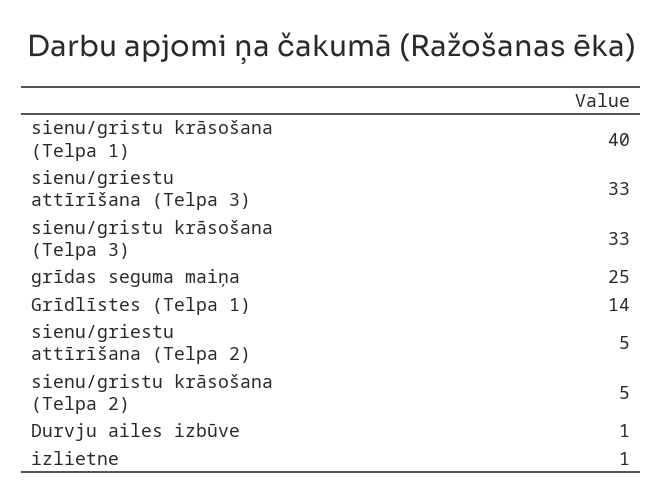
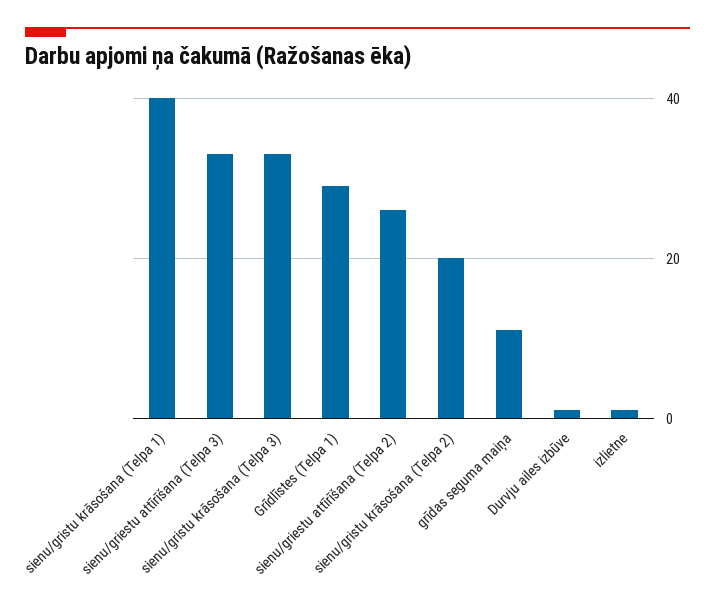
grīdas seguma maiņa: 25 -> 10
Grīdlīstes (Telpa 1): 14 -> 30
sienu/griestu attīrīšana (Telpa 2): 5 -> 25
sienu/gristu krāsošana (Telpa 2): 5 -> 20

